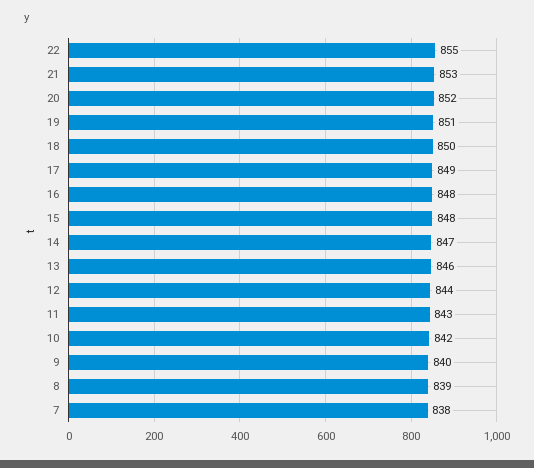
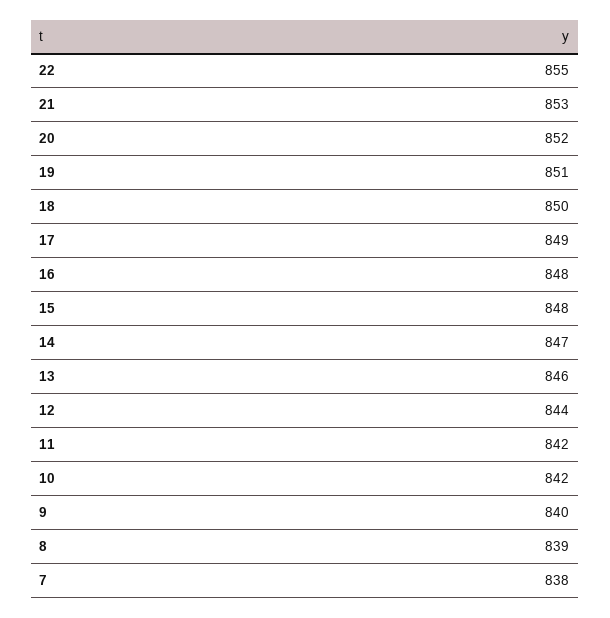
11: 843 -> 842

